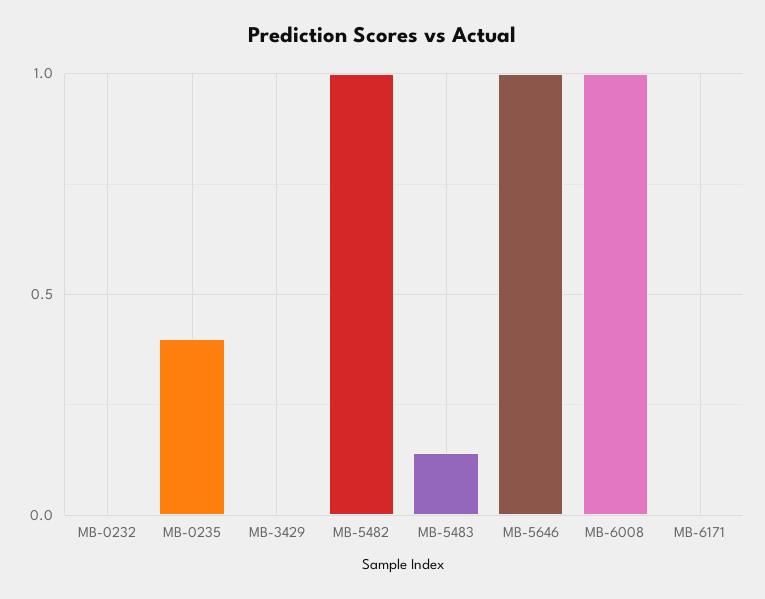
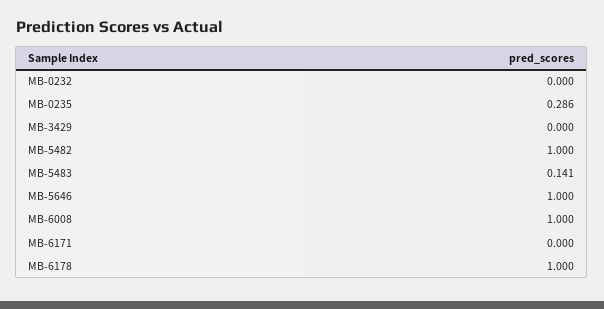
MB-0235: 0.4 -> 0.286
MB-6178: none -> 1

